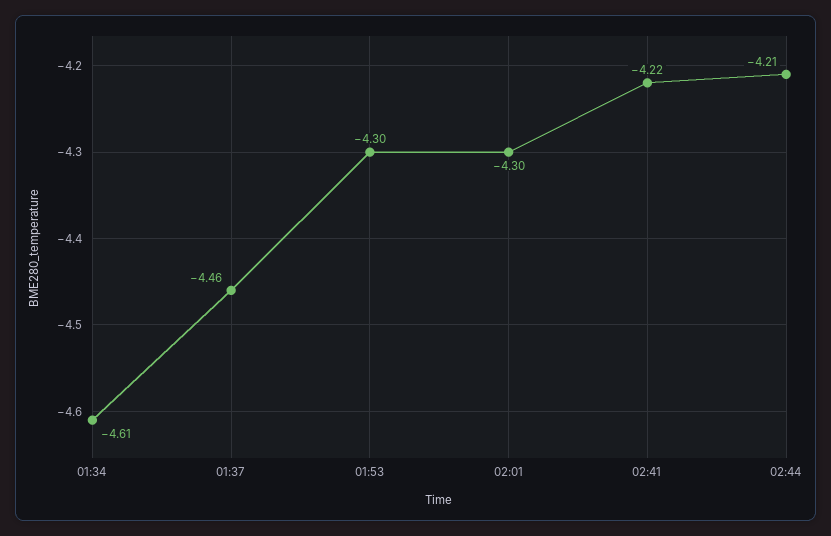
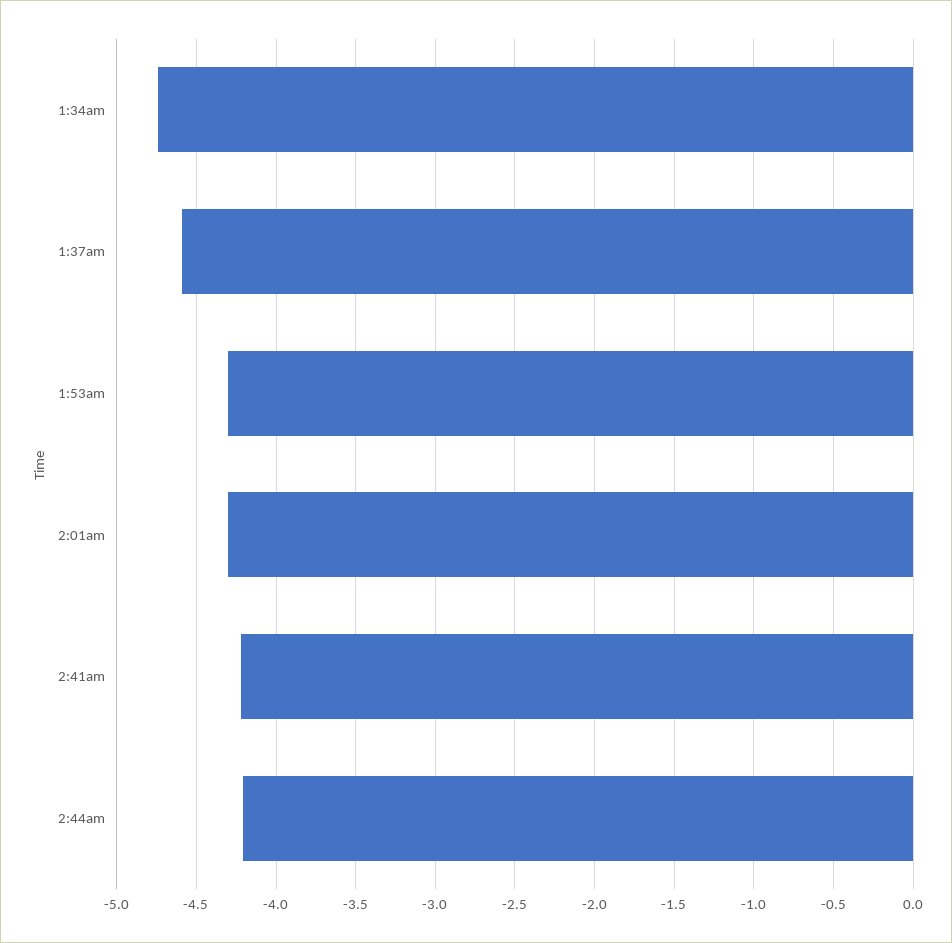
01:34: -4.61 -> -4.75
01:37: -4.46 -> -4.6

